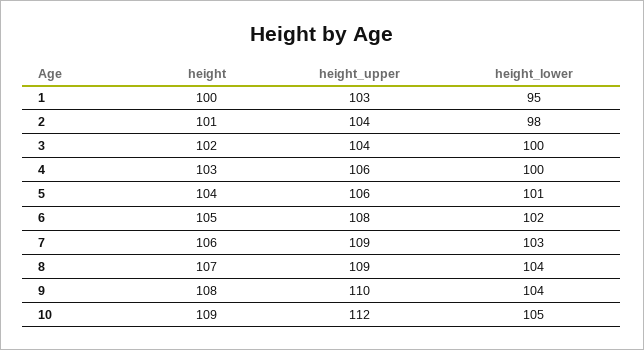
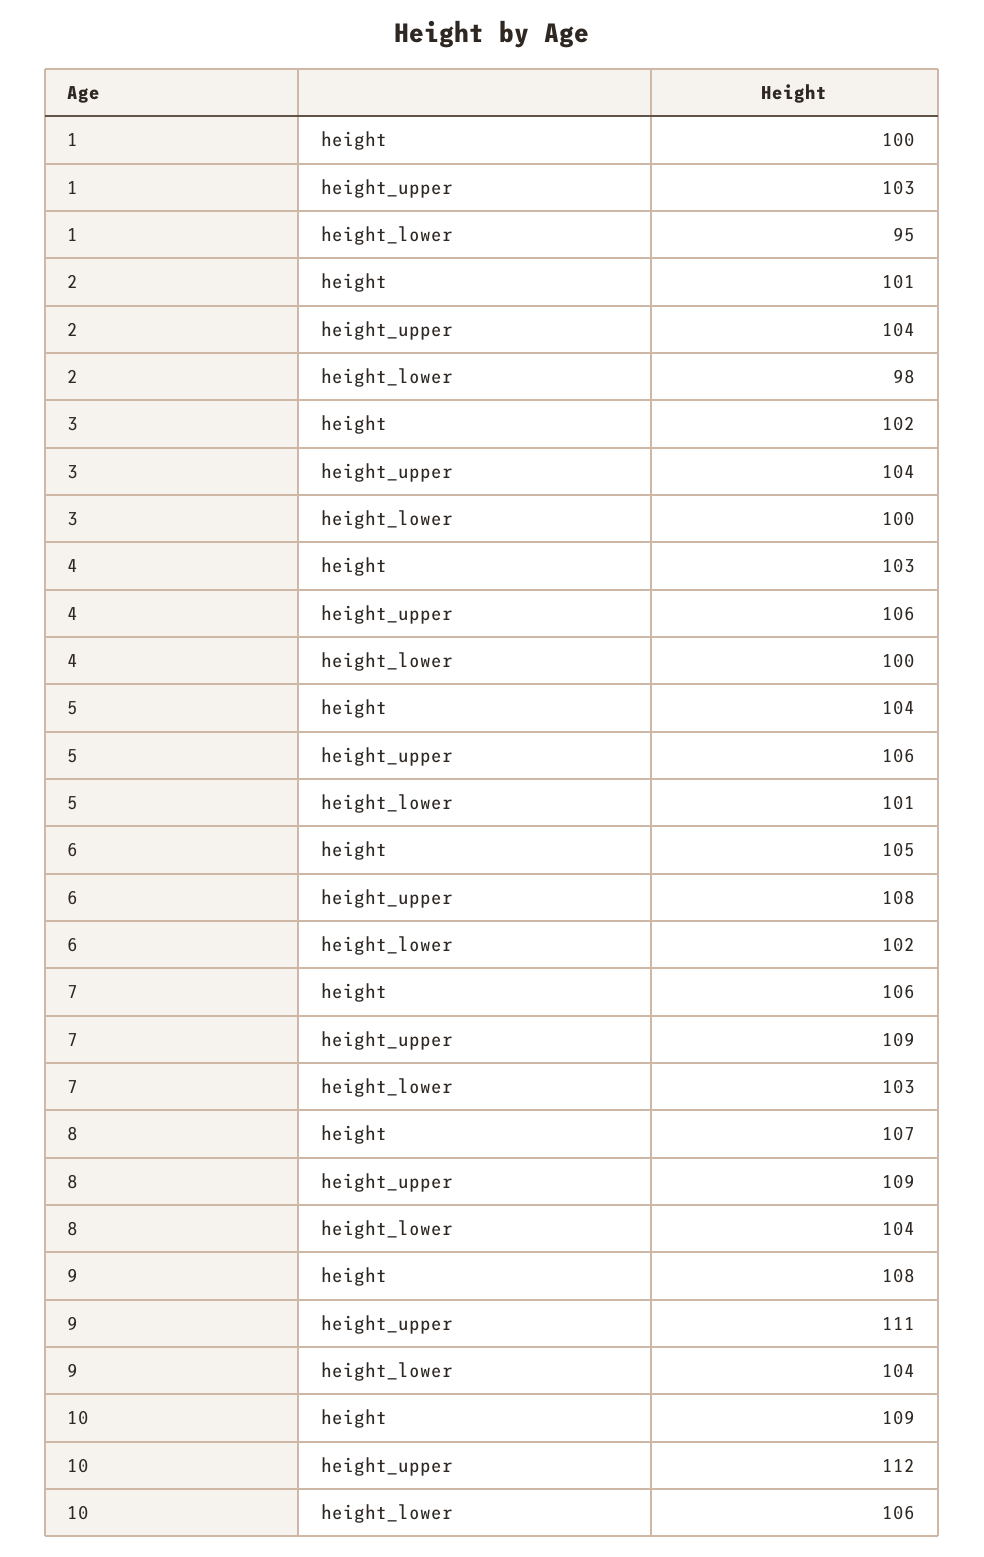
height_upper, 9: 110 -> 111
height_lower, 10: 105 -> 106

